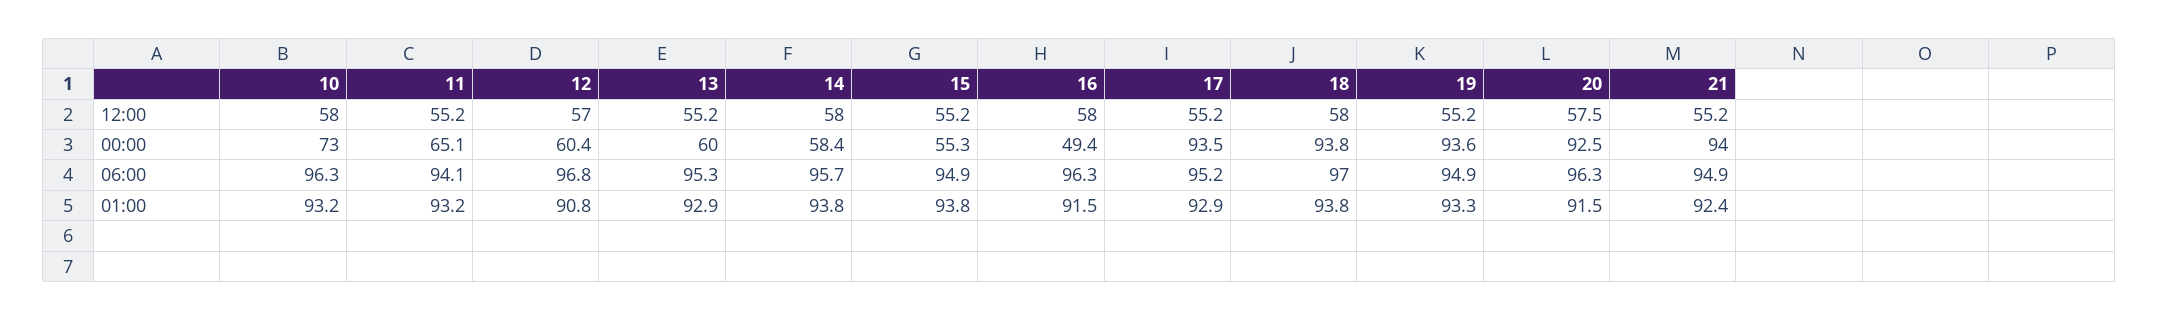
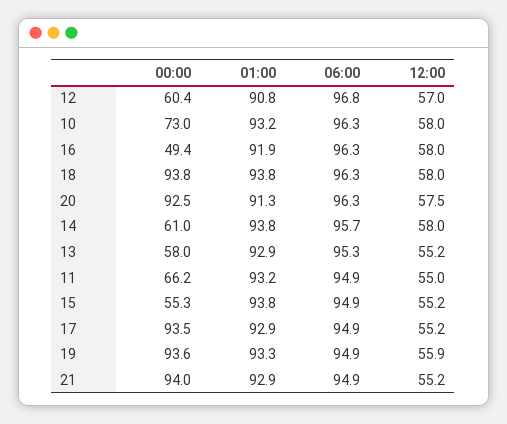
11, 12:00: 55.2 -> 55
19, 12:00: 55.2 -> 55.9
11, 00:00: 65.1 -> 66.2
13, 00:00: 60 -> 58
14, 00:00: 58.4 -> 61
11, 06:00: 94.1 -> 94.9
17, 06:00: 95.2 -> 94.9
18, 06:00: 97 -> 96.3
16, 01:00: 91.5 -> 91.9
20, 01:00: 91.5 -> 91.3
21, 01:00: 92.4 -> 92.9

